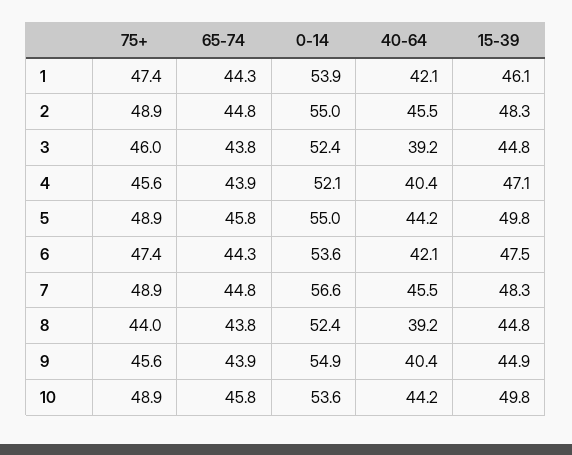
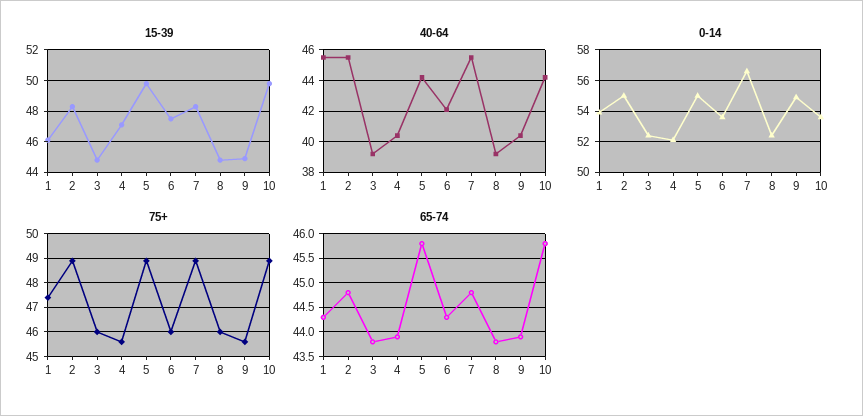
40-64, 1: 42.1 -> 45.5
75+, 6: 47.4 -> 46
75+, 8: 44 -> 46

